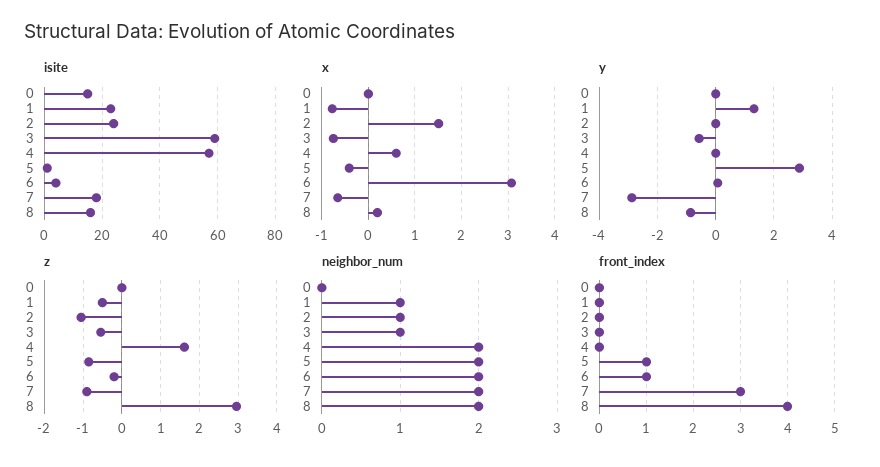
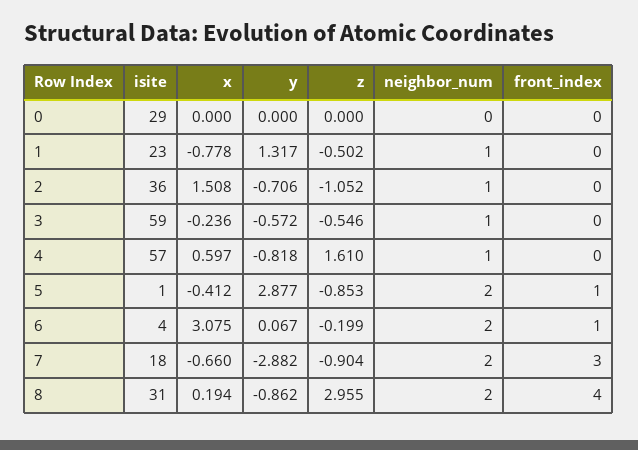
isite, 0: 15 -> 29
isite, 2: 25 -> 36
isite, 8: 15 -> 31
x, 3: -0.8 -> -0.236
y, 2: 0 -> -0.706
y, 4: 0 -> -0.818
neighbor_num, 4: 2 -> 1

